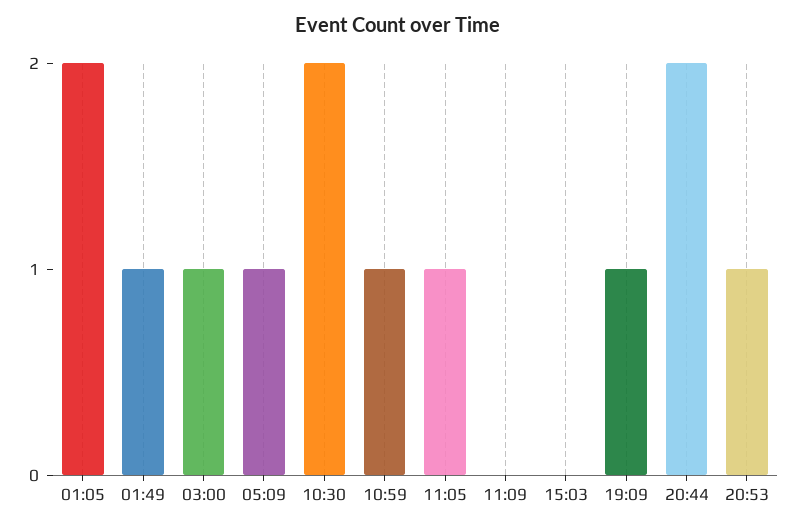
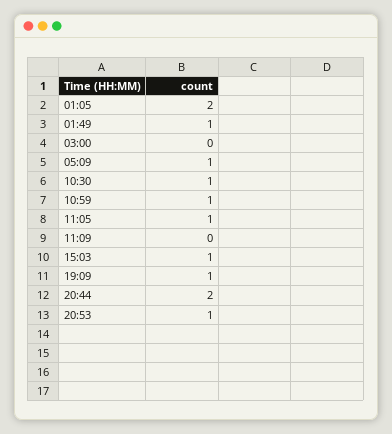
03:00: 1 -> 0
10:30: 2 -> 1
15:03: 0 -> 1

